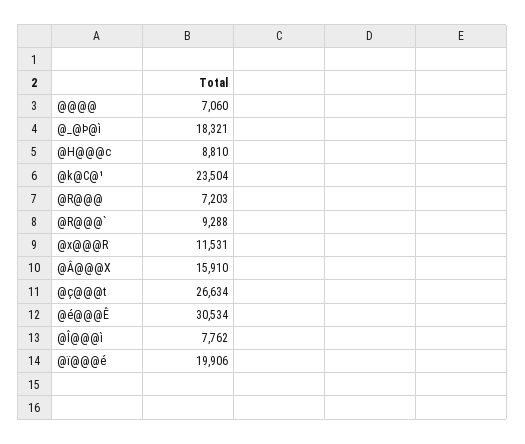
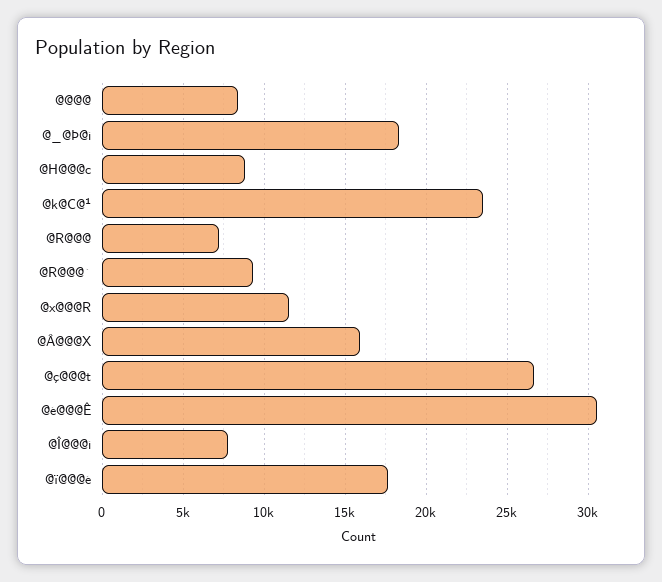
@@@@: 7060 -> 8500
@ï@@@é: 19906 -> 17500

